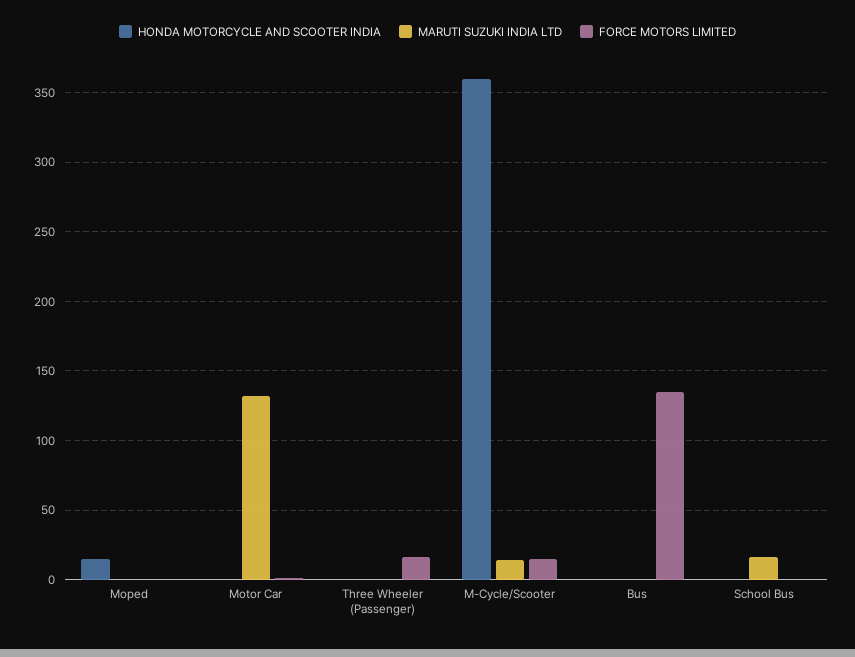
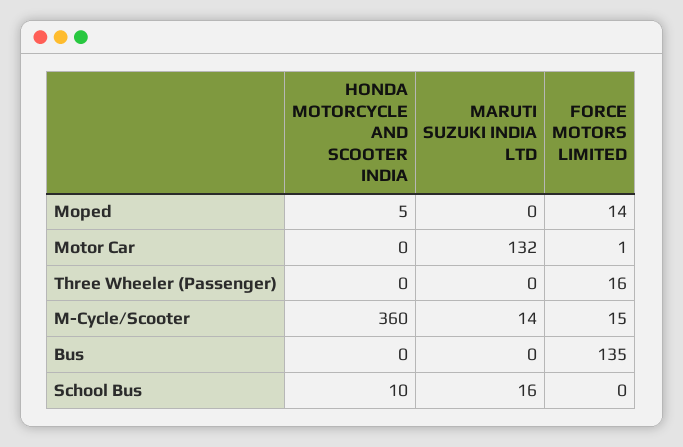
HONDA MOTORCYCLE AND SCOOTER INDIA, Moped: 15 -> 5
FORCE MOTORS LIMITED, Moped: 0 -> 14
HONDA MOTORCYCLE AND SCOOTER INDIA, School Bus: 0 -> 10

